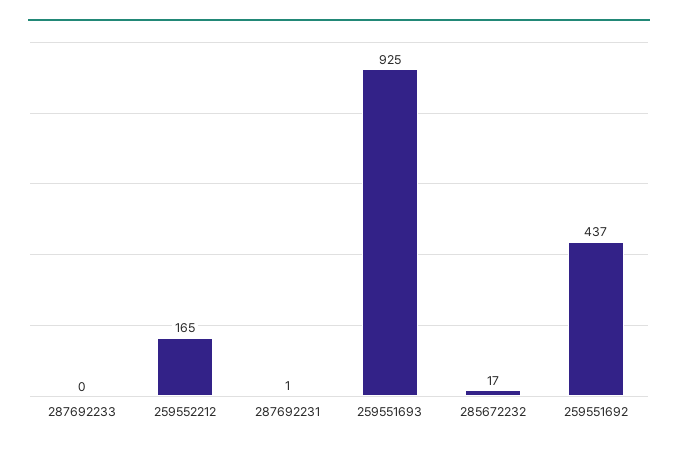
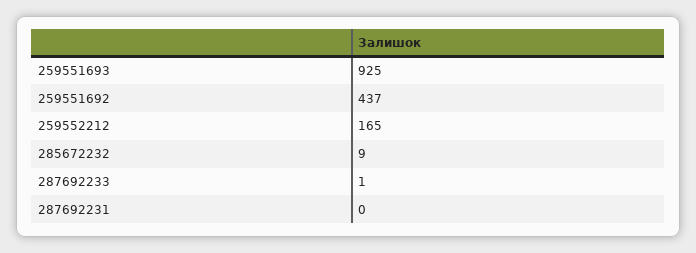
287692233: 0 -> 1
287692231: 1 -> 0
285672232: 17 -> 9

